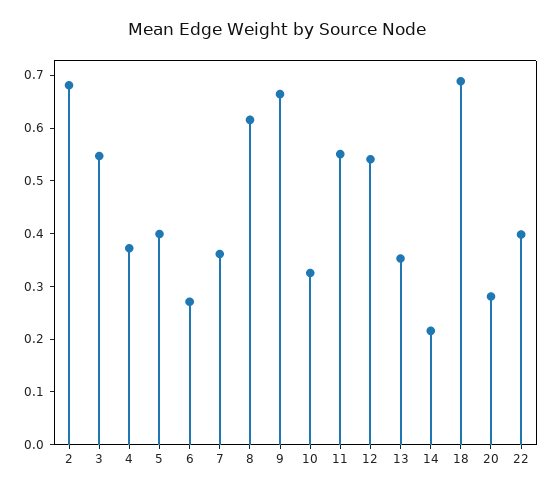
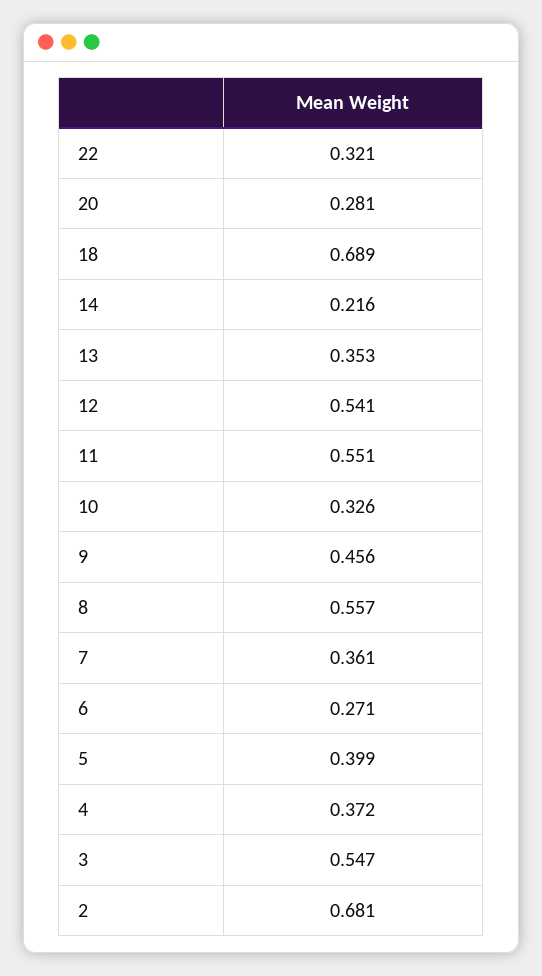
8: 0.62 -> 0.557
9: 0.66 -> 0.456
22: 0.4 -> 0.321

